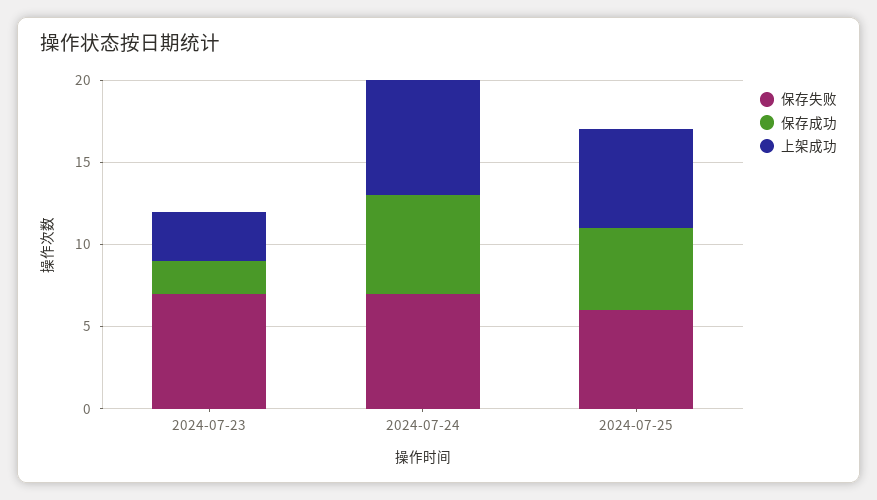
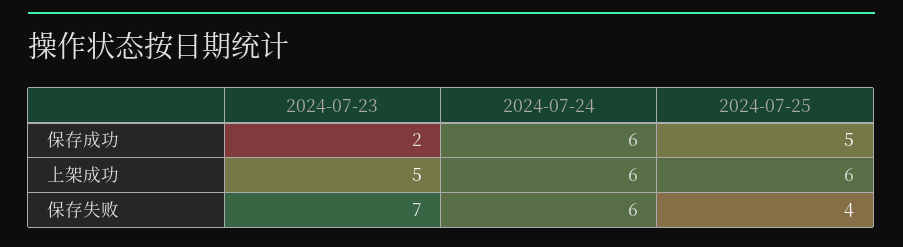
上架成功, 2024-07-23: 3 -> 5
保存失败, 2024-07-24: 7 -> 6
上架成功, 2024-07-24: 7 -> 6
保存失败, 2024-07-25: 6 -> 4

